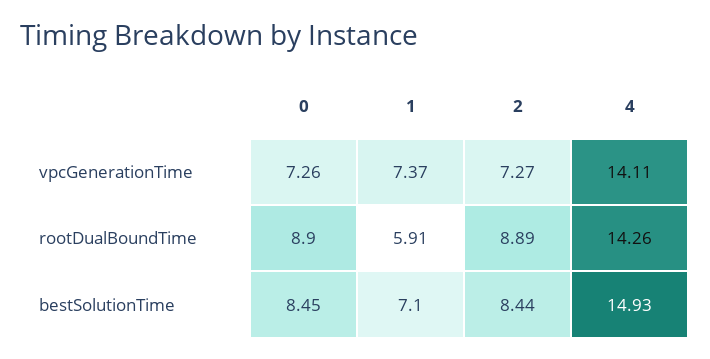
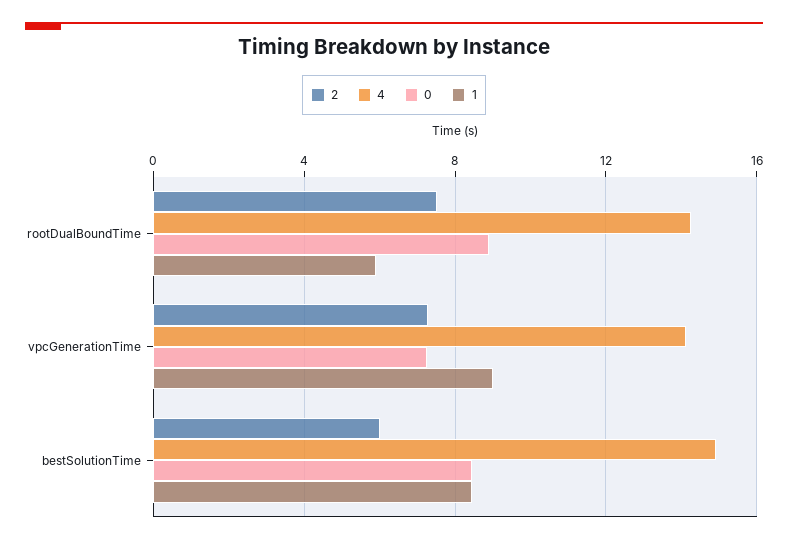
1, vpcGenerationTime: 7.37 -> 9
2, rootDualBoundTime: 8.89 -> 7.5
1, bestSolutionTime: 7.1 -> 8.5
2, bestSolutionTime: 8.44 -> 6

